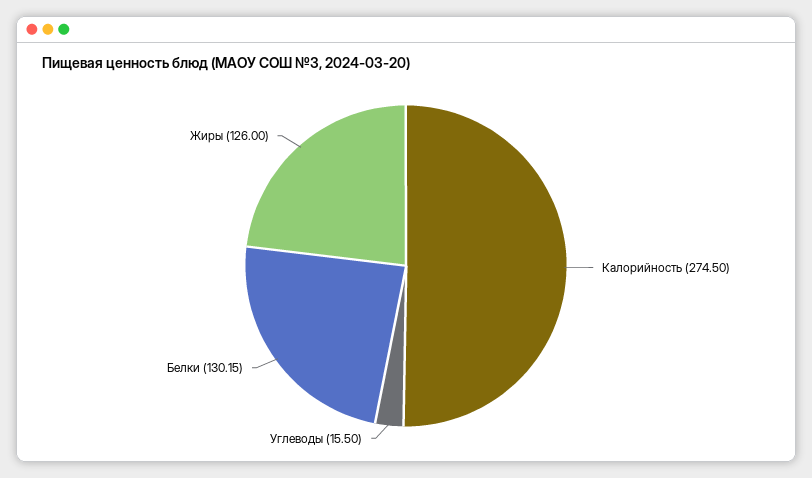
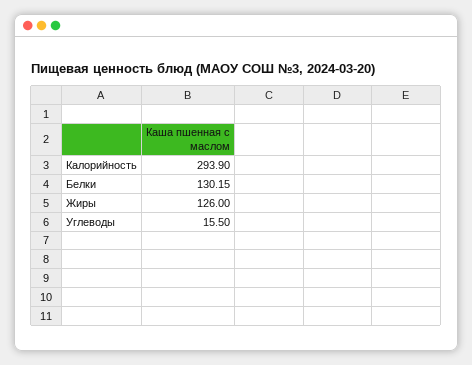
Калорийность: 274.5 -> 293.9

